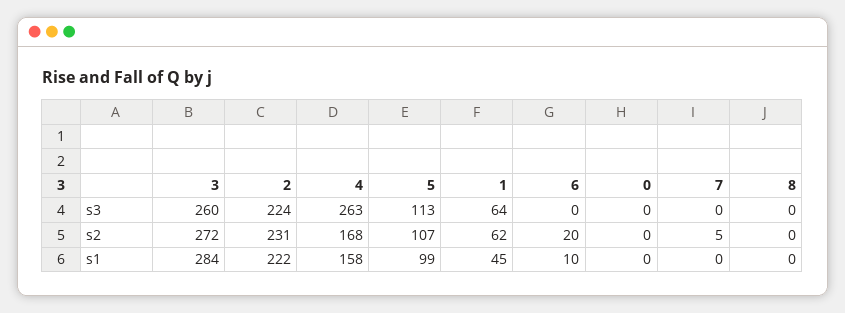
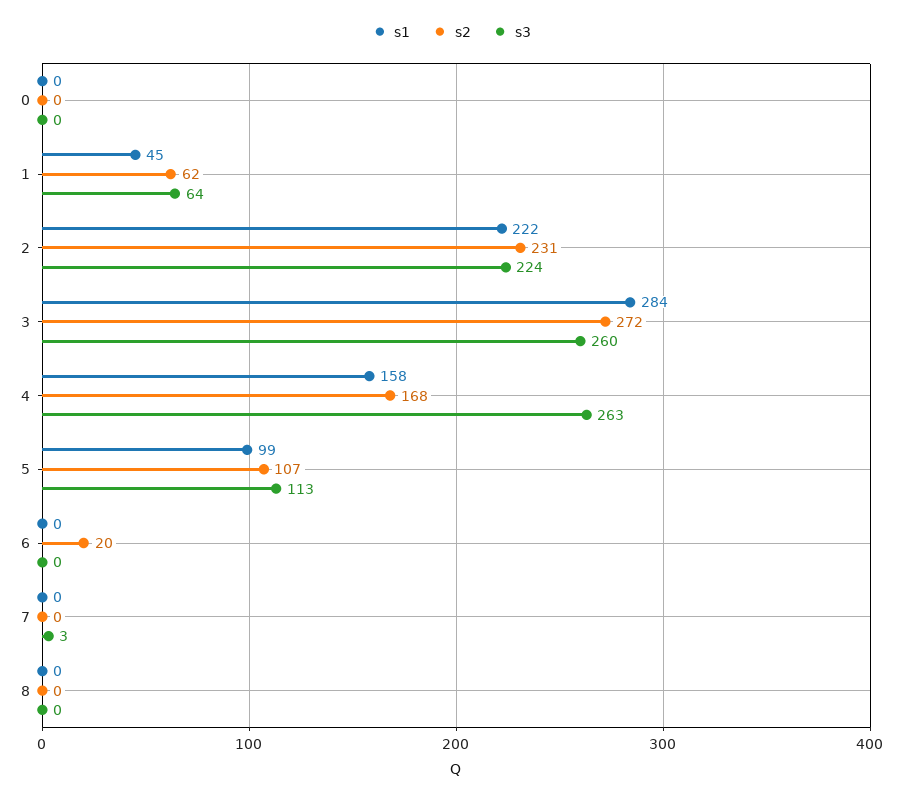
s3, 7: 0 -> 3
s2, 7: 5 -> 0
s1, 6: 10 -> 0

